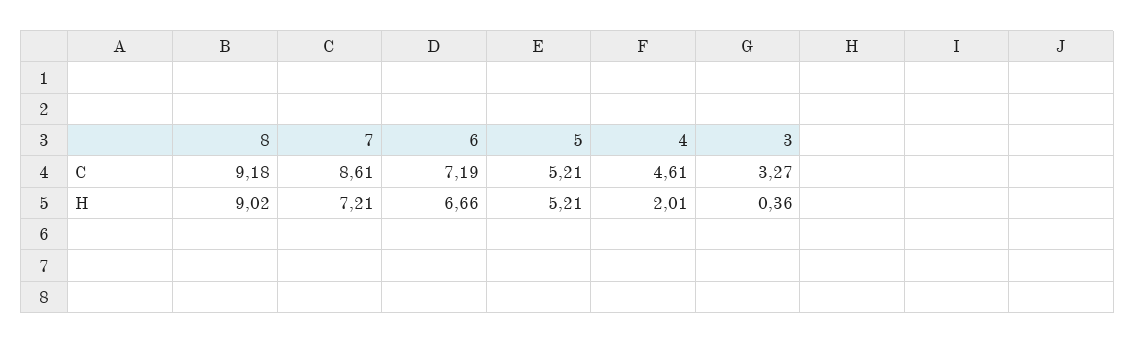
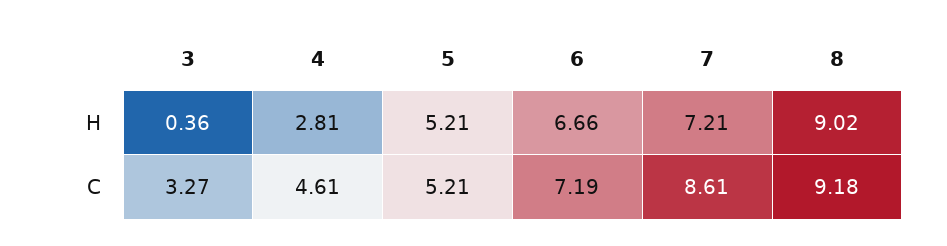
4, H: 2.01 -> 2.81

